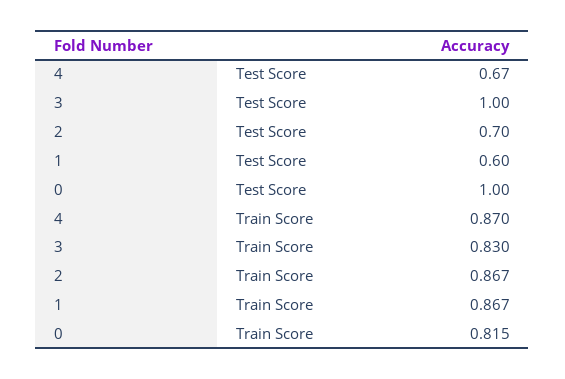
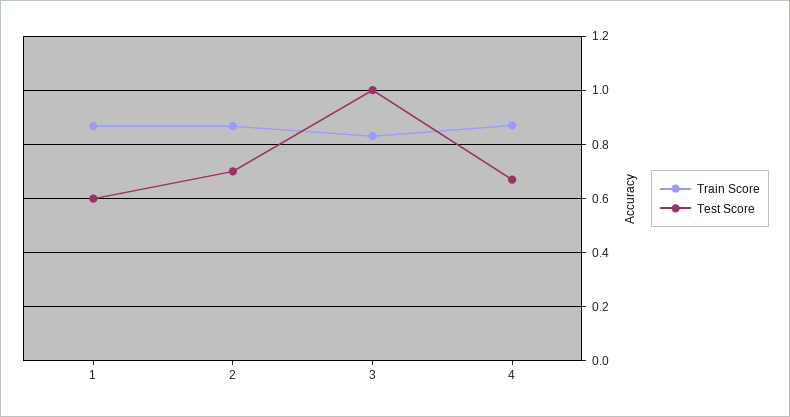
Test Score, 0: 1 -> none
Train Score, 0: 0.815 -> none

